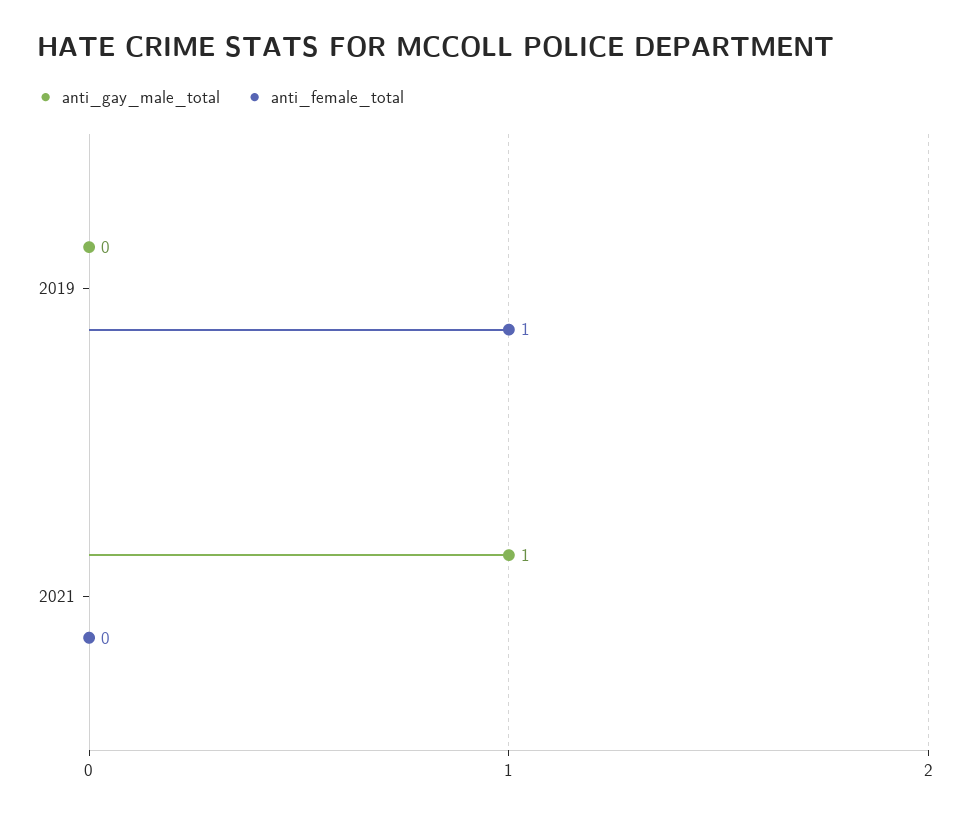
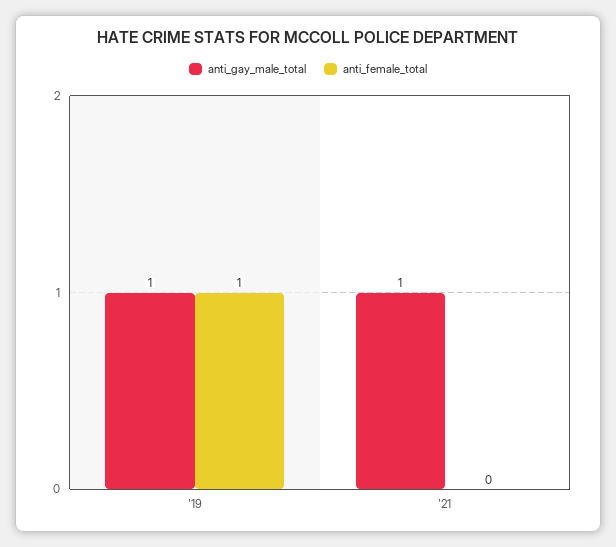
anti_gay_male_total, 2019: 0 -> 1

